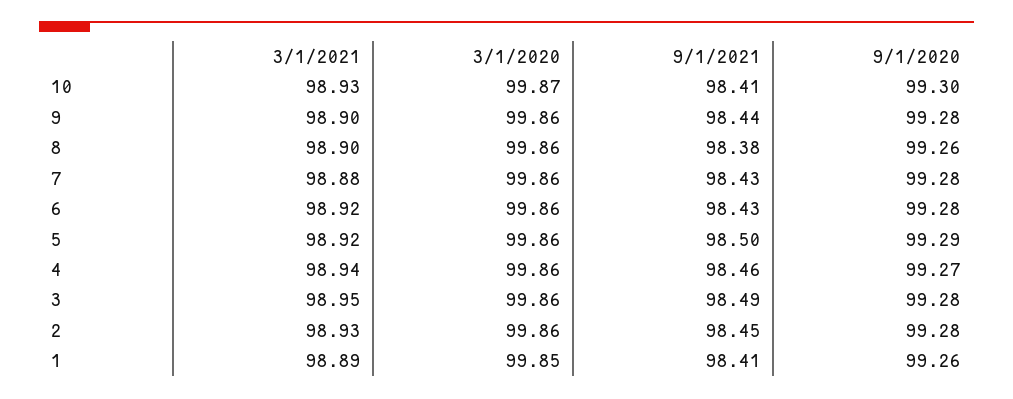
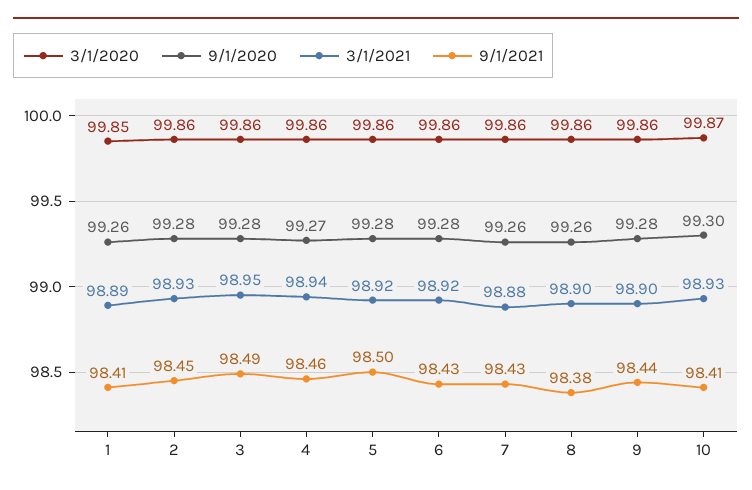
9/1/2020, 7: 99.28 -> 99.26
9/1/2020, 5: 99.29 -> 99.28

